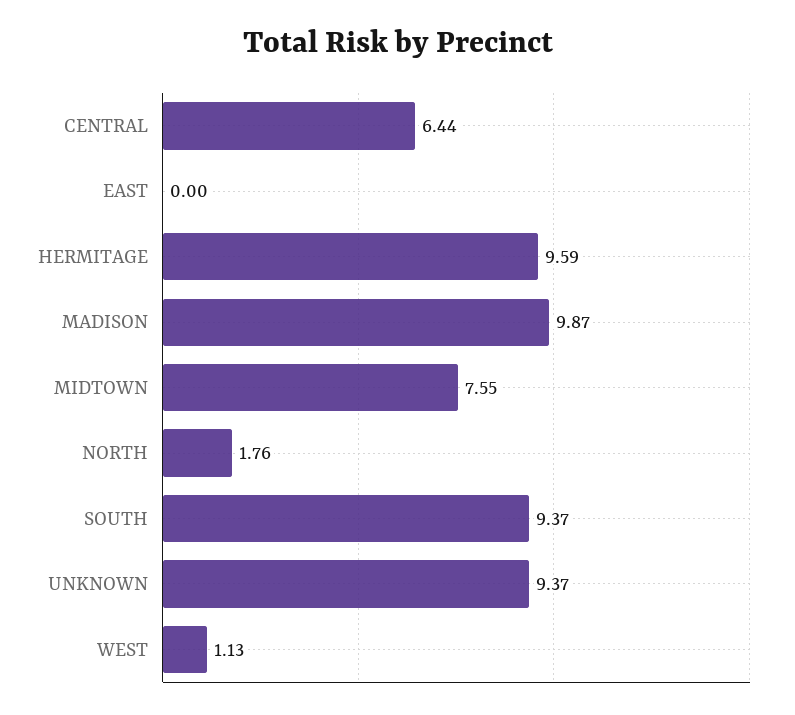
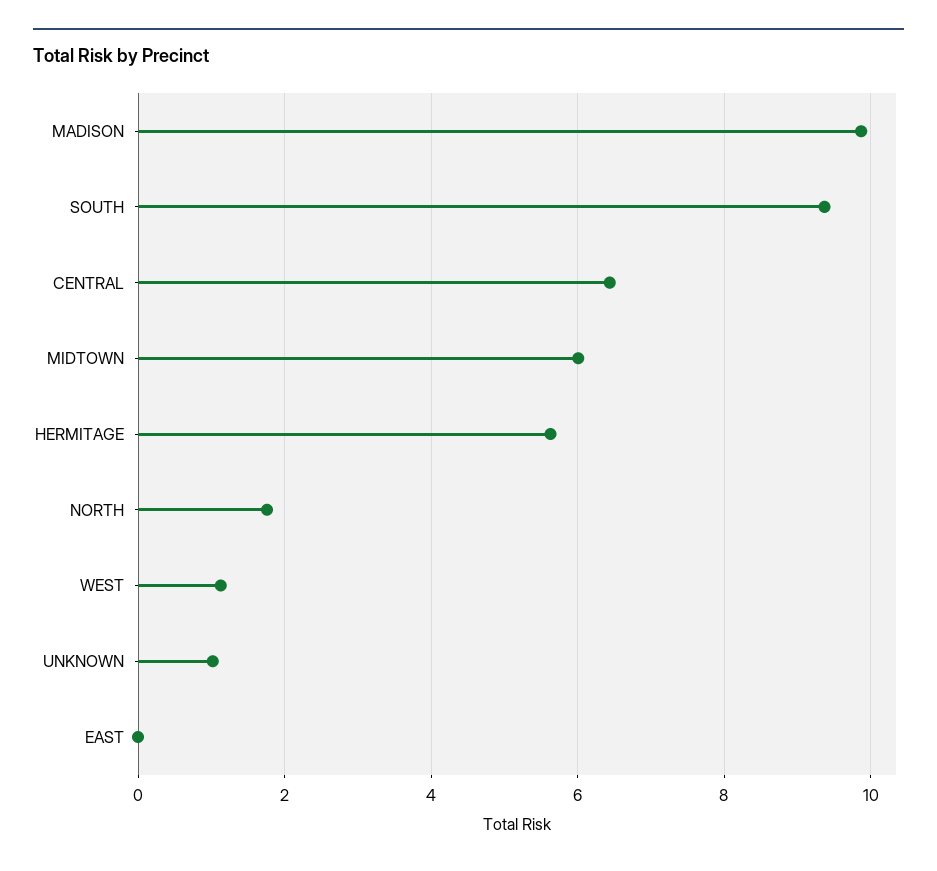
HERMITAGE: 9.59 -> 5.6
MIDTOWN: 7.55 -> 6
UNKNOWN: 9.37 -> 1

